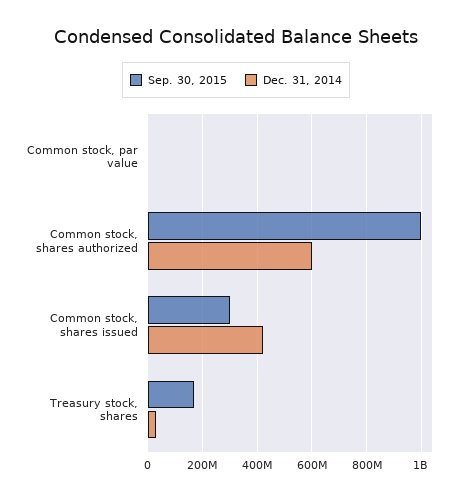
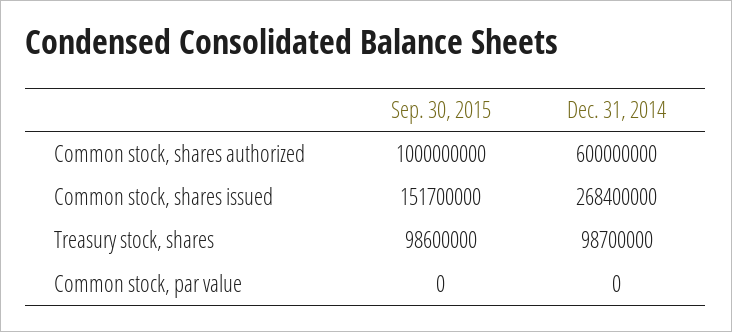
Sep. 30, 2015, Common stock, shares issued: 300000000 -> 151700000
Dec. 31, 2014, Common stock, shares issued: 425000000 -> 268400000
Sep. 30, 2015, Treasury stock, shares: 175000000 -> 98600000
Dec. 31, 2014, Treasury stock, shares: 25000000 -> 98700000

